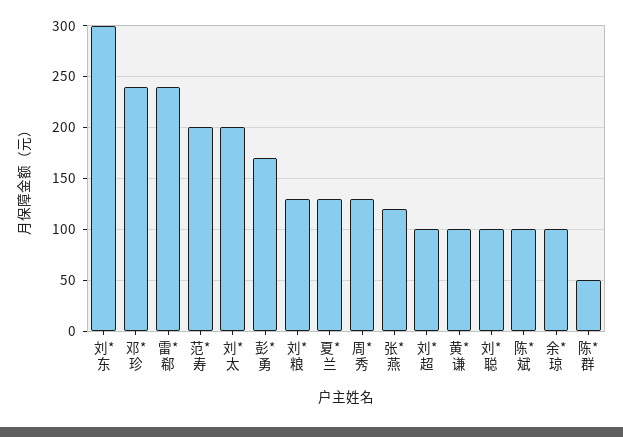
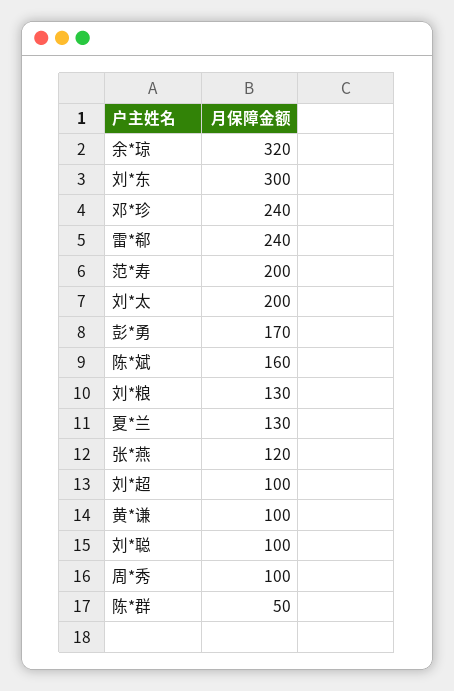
周*秀: 130 -> 100
陈*斌: 100 -> 160
余*琼: 100 -> 320

